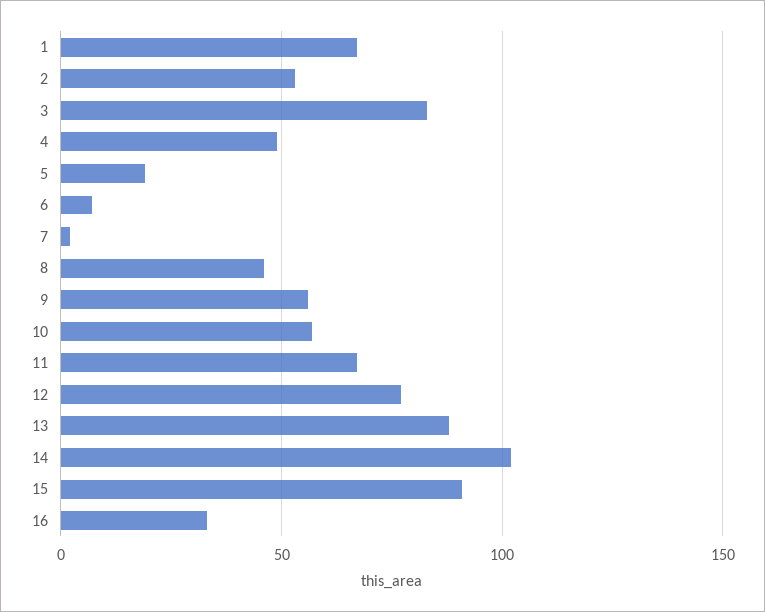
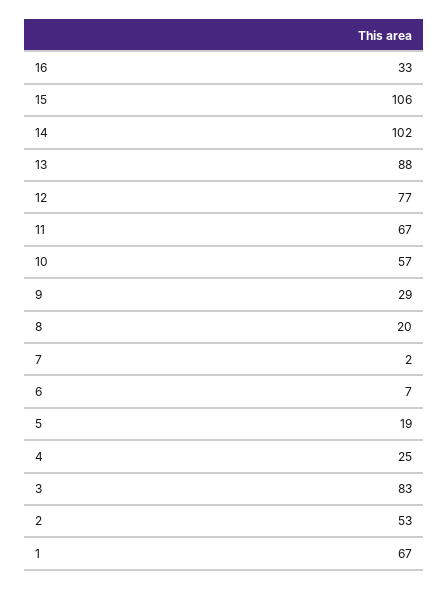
4: 50 -> 25
8: 45 -> 20
9: 55 -> 29
15: 90 -> 106

